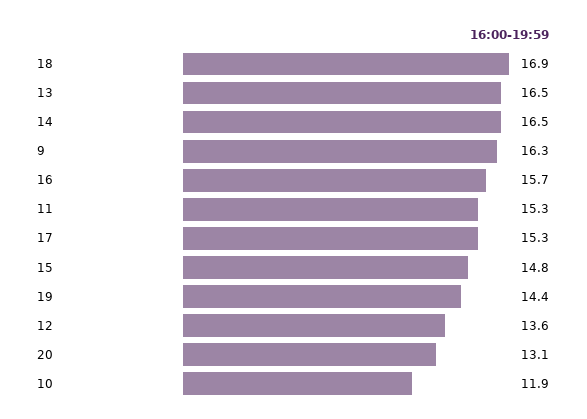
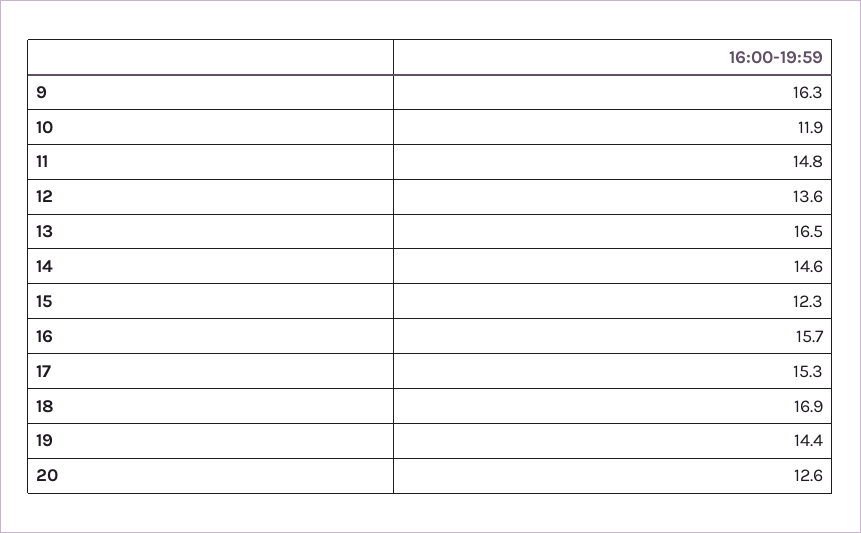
14: 16.5 -> 14.6
11: 15.3 -> 14.8
15: 14.8 -> 12.3
20: 13.1 -> 12.6

